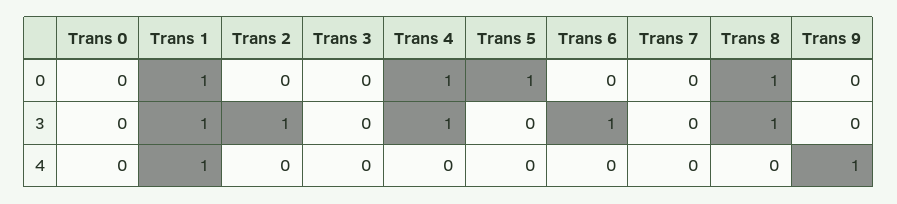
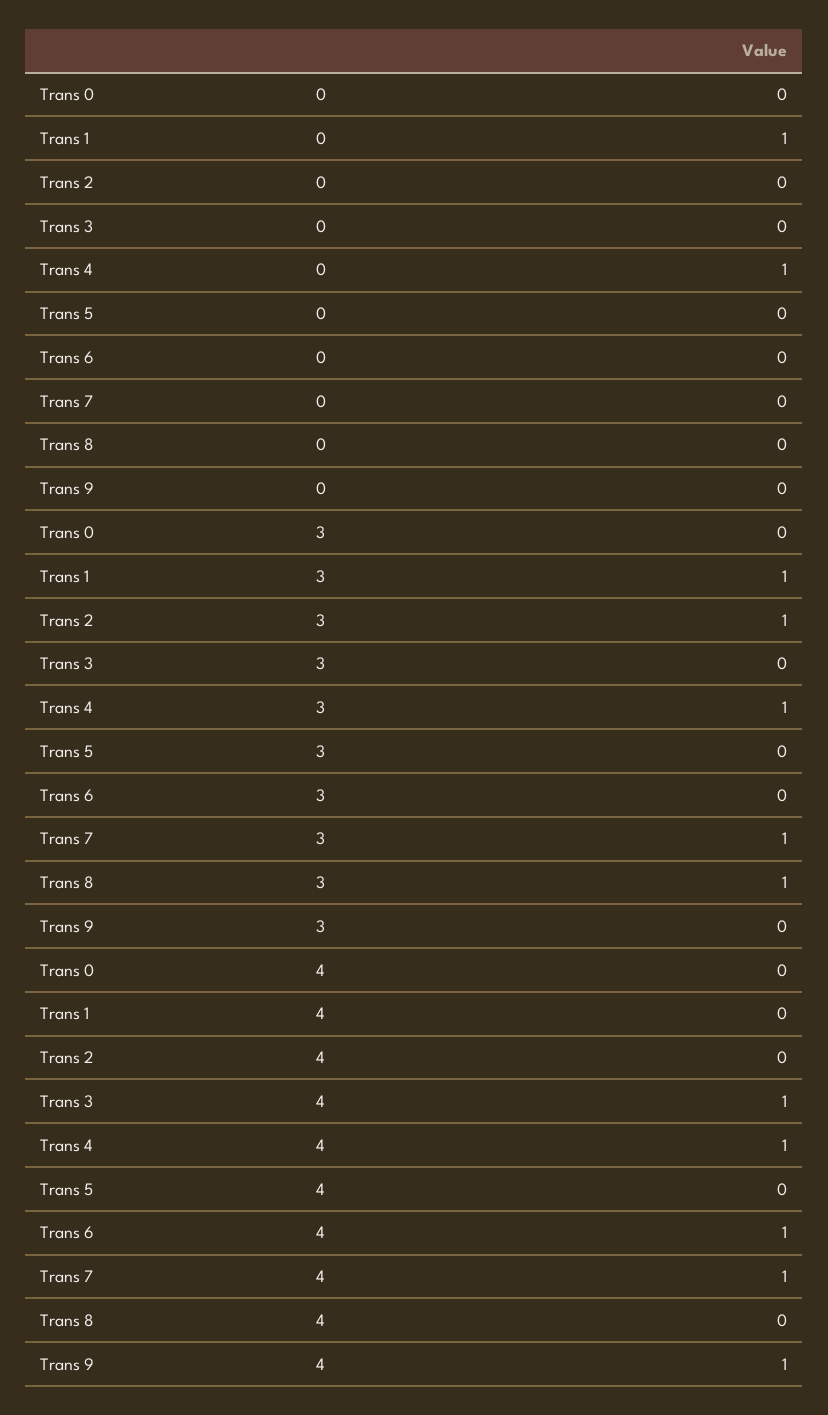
Trans 5, 0: 1 -> 0
Trans 8, 0: 1 -> 0
Trans 6, 3: 1 -> 0
Trans 7, 3: 0 -> 1
Trans 1, 4: 1 -> 0
Trans 3, 4: 0 -> 1
Trans 4, 4: 0 -> 1
Trans 6, 4: 0 -> 1
Trans 7, 4: 0 -> 1

